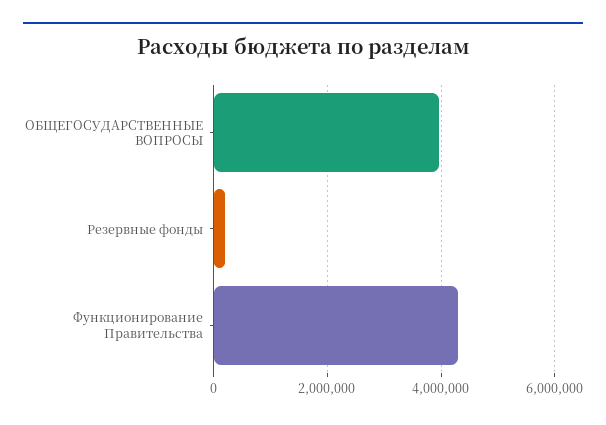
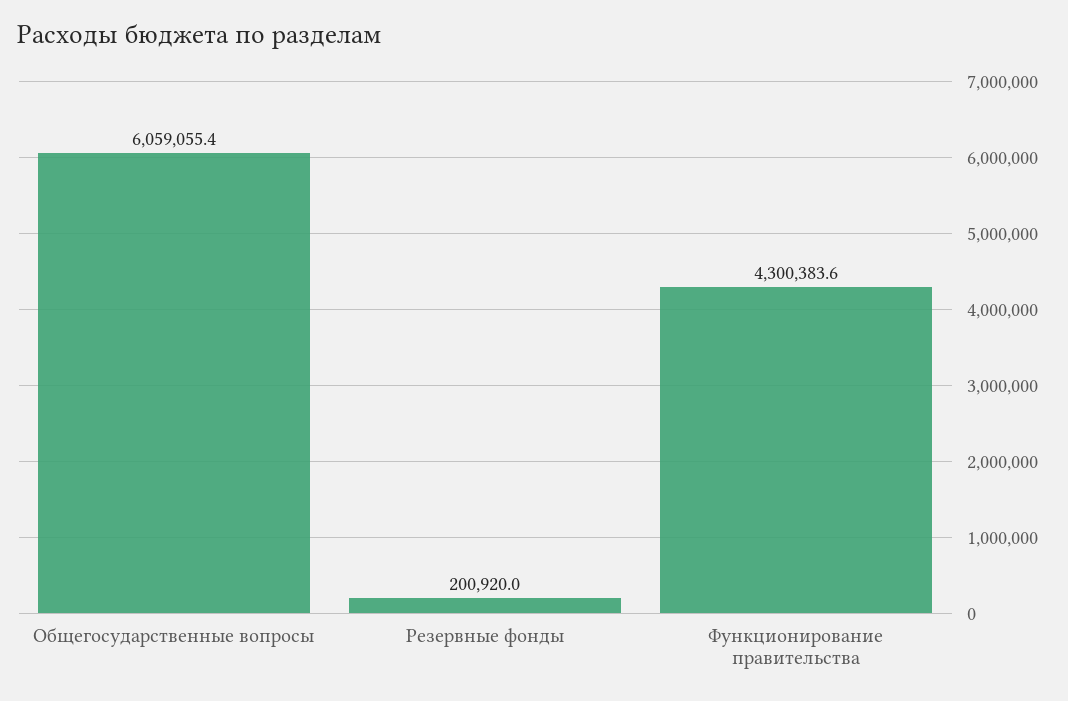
ОБЩЕГОСУДАРСТВЕННЫЕ ВОПРОСЫ: 4000000 -> 6059055.4

